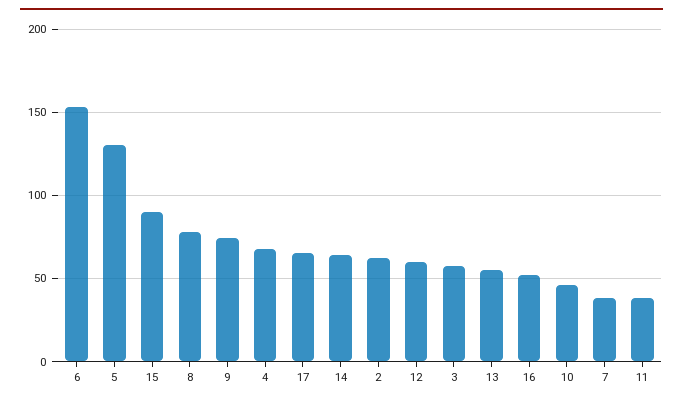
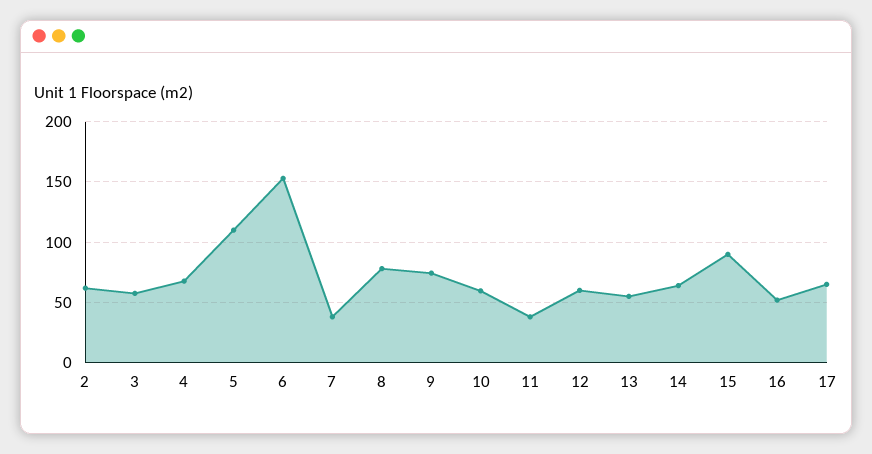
5: 130 -> 110
10: 45 -> 60

